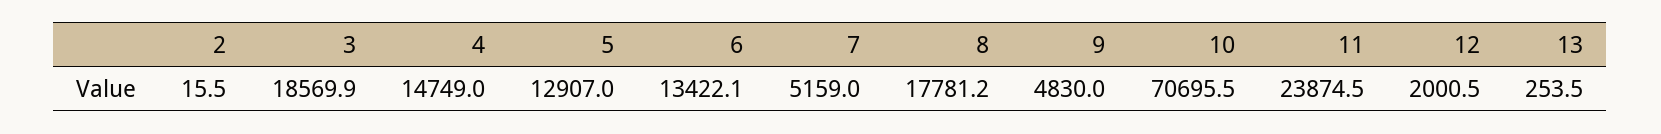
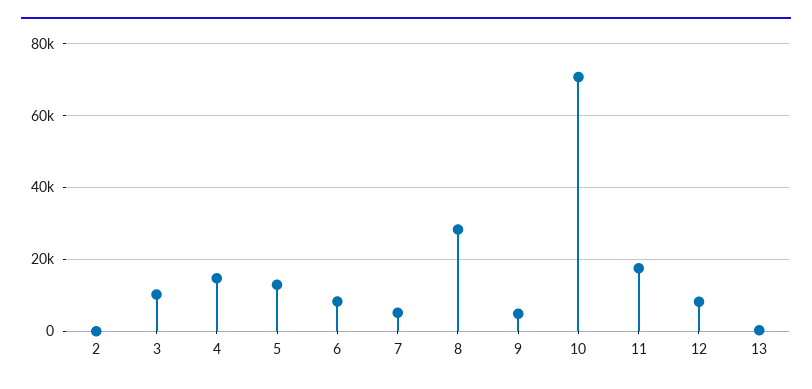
3: 18569.9 -> 10000
6: 13422.1 -> 8000
8: 17781.2 -> 28000
11: 23874.5 -> 18000
12: 2000.5 -> 8000

